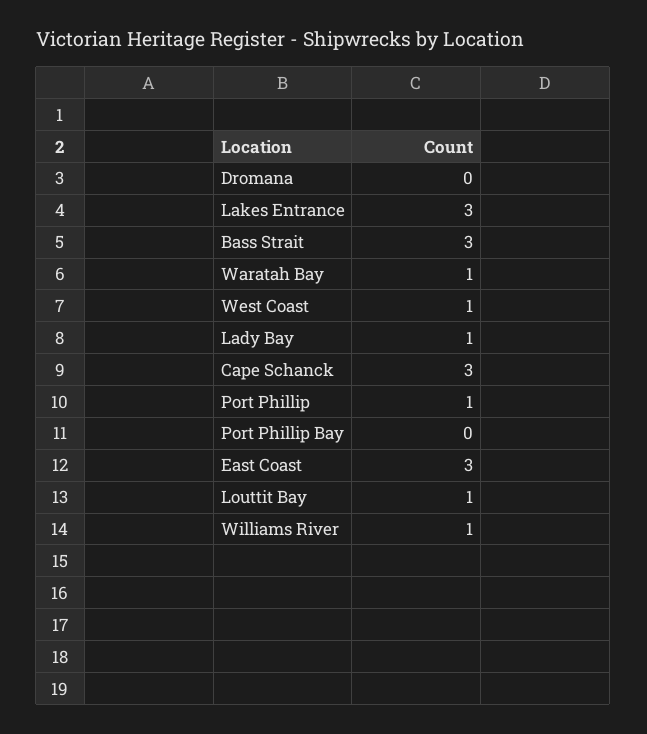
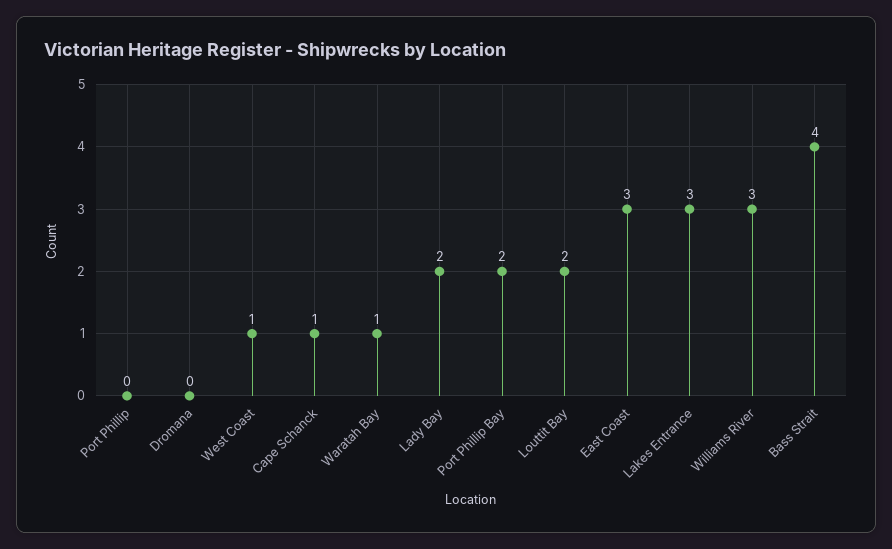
Bass Strait: 3 -> 4
Lady Bay: 1 -> 2
Cape Schanck: 3 -> 1
Port Phillip: 1 -> 0
Port Phillip Bay: 0 -> 2
Louttit Bay: 1 -> 2
Williams River: 1 -> 3

